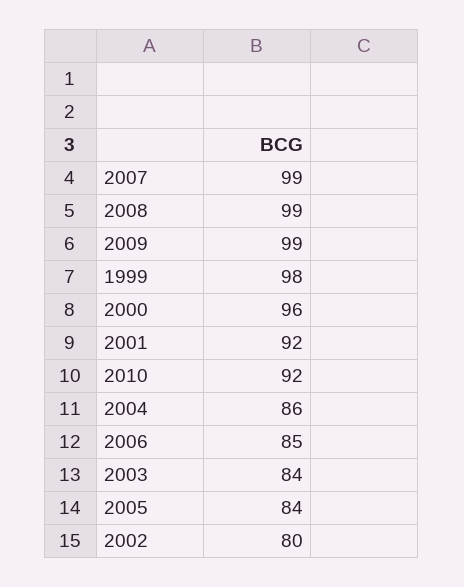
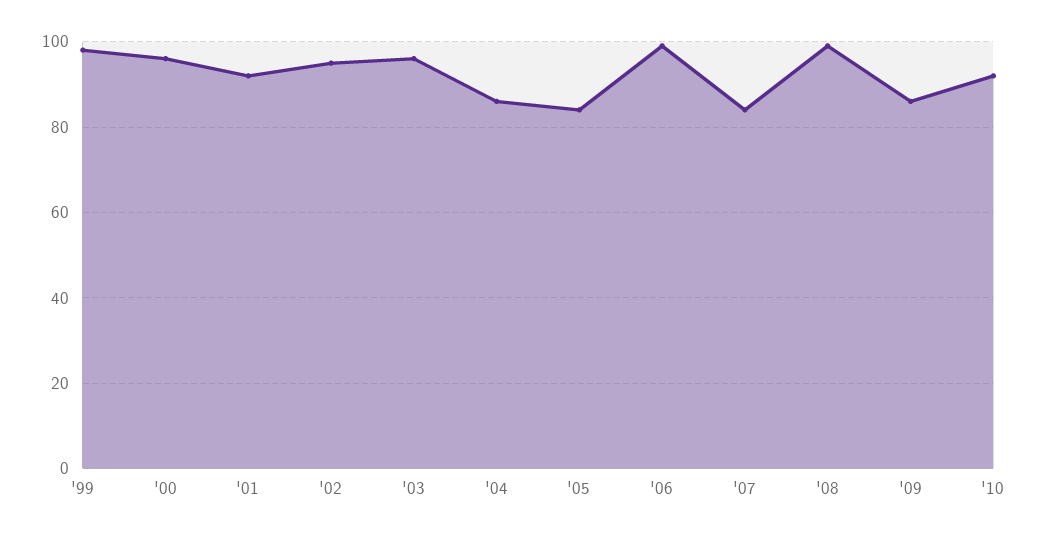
2007: 99 -> 85
2009: 99 -> 85
2006: 85 -> 100
2003: 84 -> 95
2002: 80 -> 95

